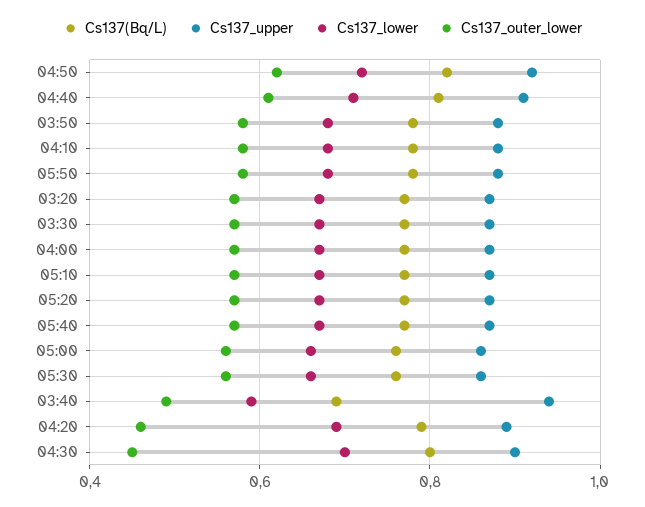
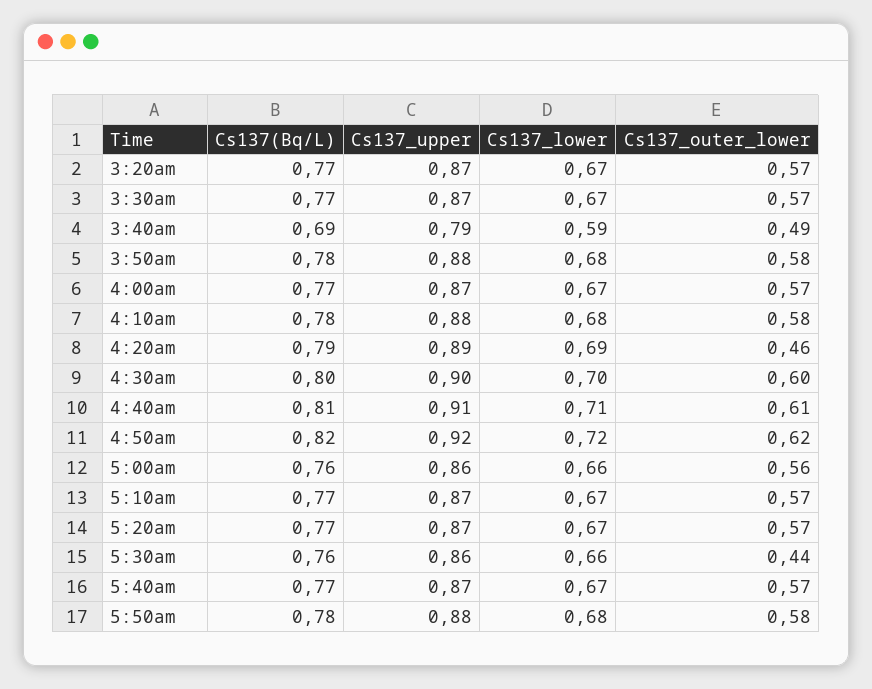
Cs137_outer_lower, 05:30: 0.55 -> 0.44
Cs137_upper, 03:40: 0.95 -> 0.79
Cs137_outer_lower, 04:30: 0.45 -> 0.6

